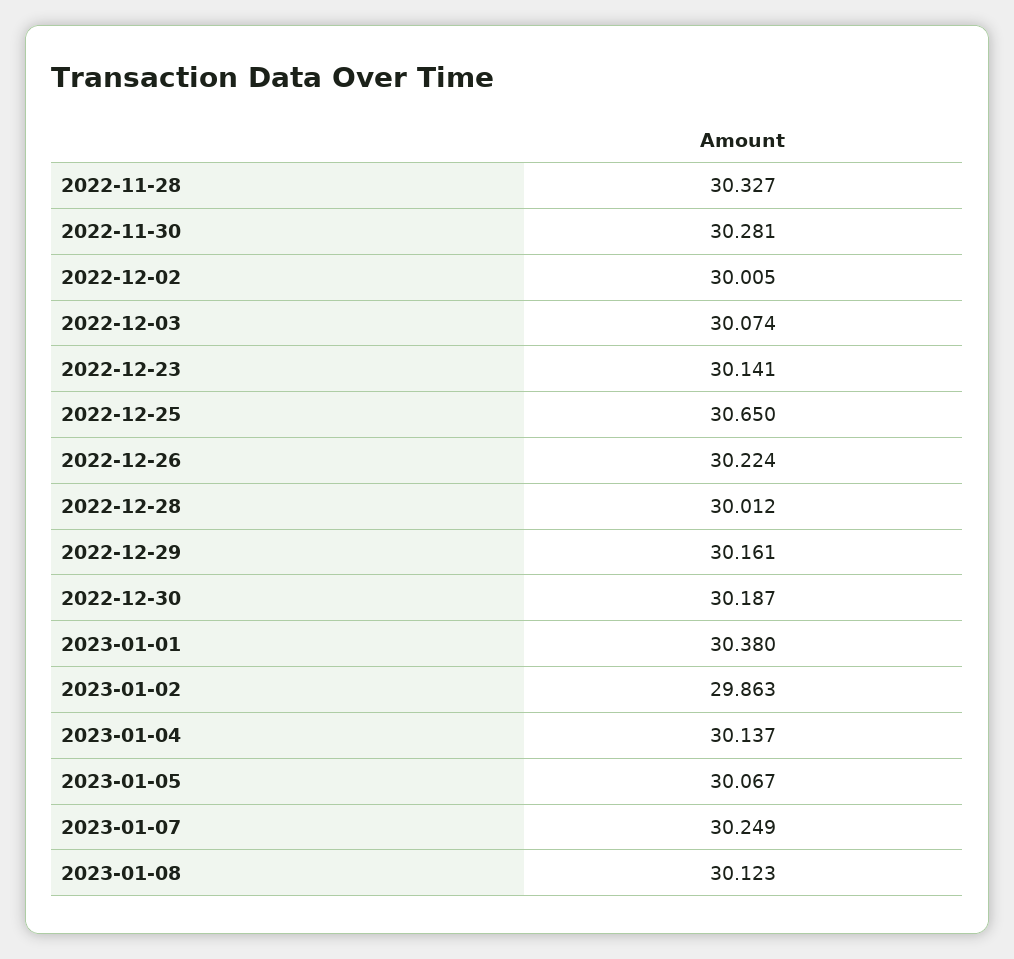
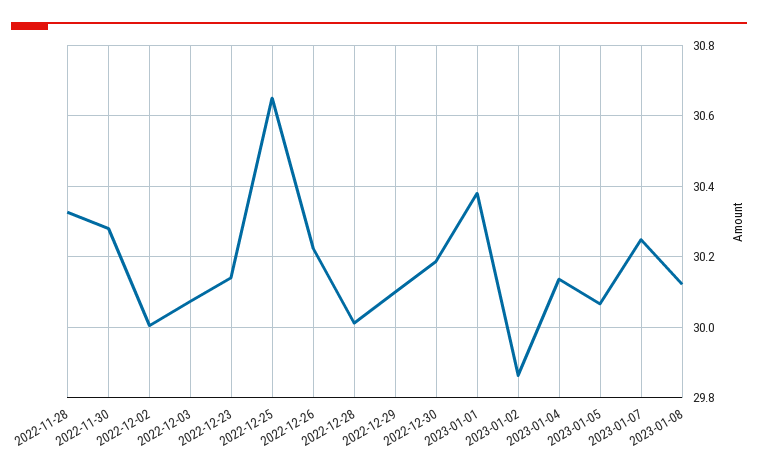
2022-12-29: 30.161 -> 30.1

